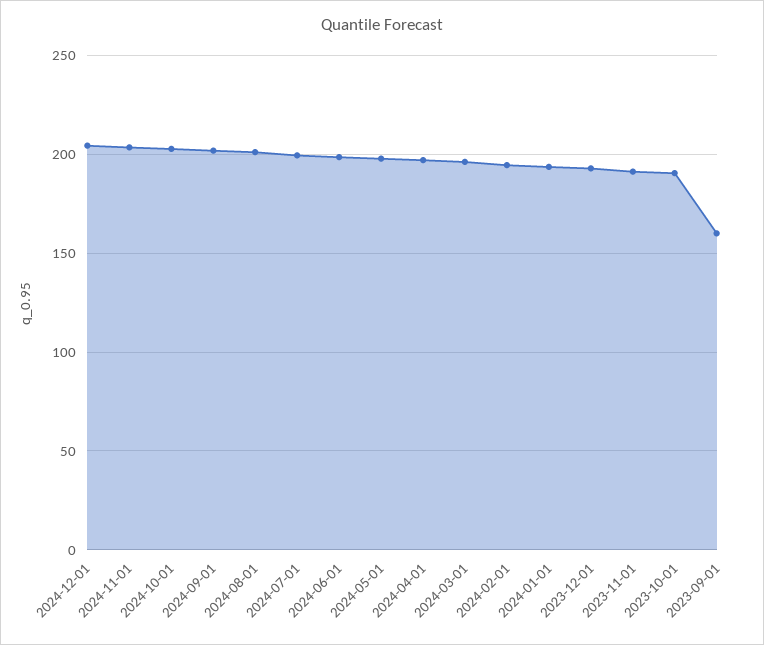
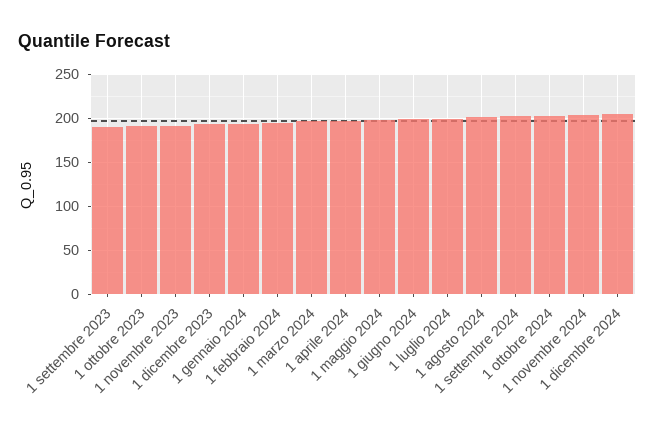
2023-09-01: 160 -> 190

